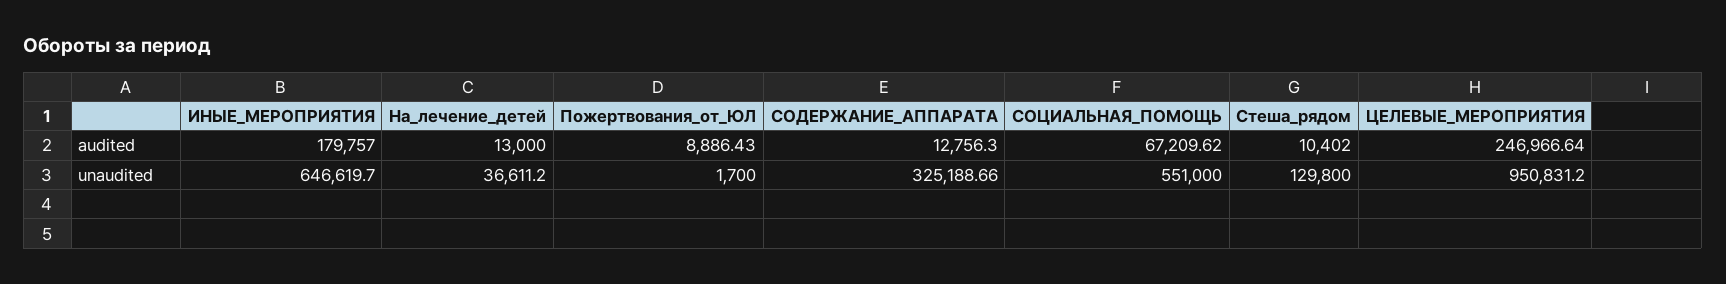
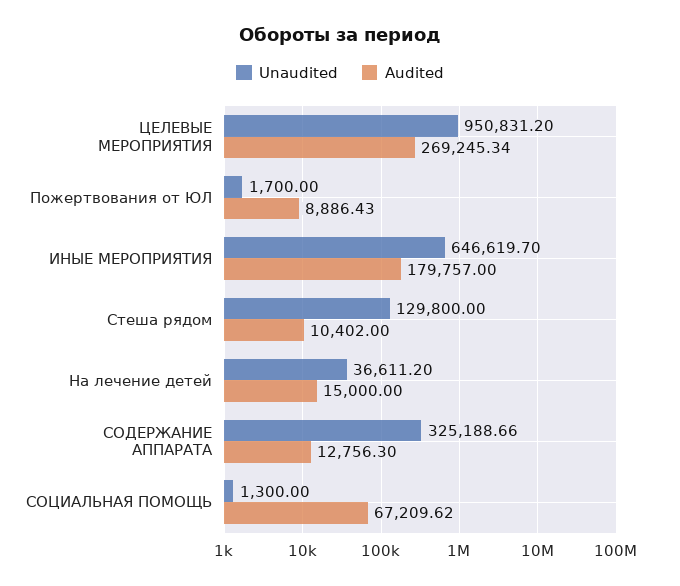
audited, На_лечение_детей: 13000 -> 15000
audited, ЦЕЛЕВЫЕ_МЕРОПРИЯТИЯ: 246966.64 -> 269245.34
unaudited, СОЦИАЛЬНАЯ_ПОМОЩЬ: 551000 -> 1300

